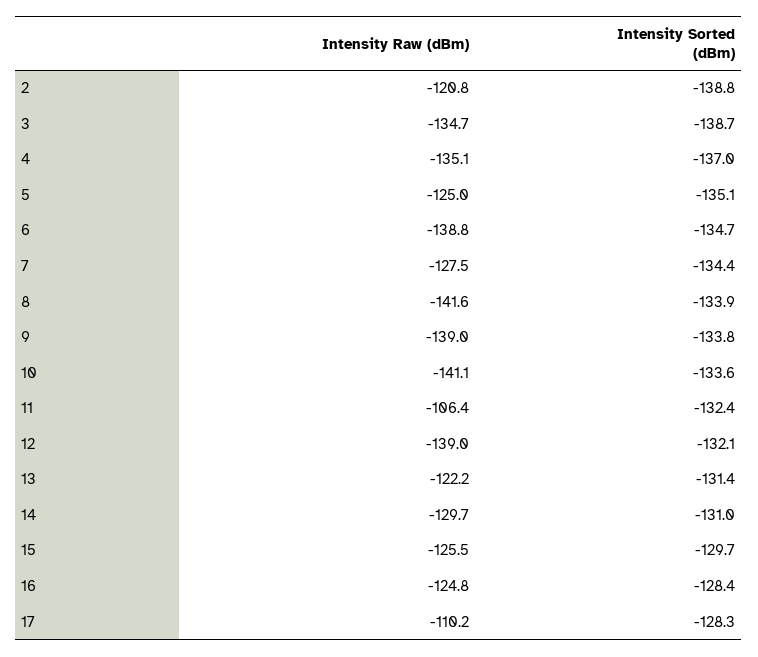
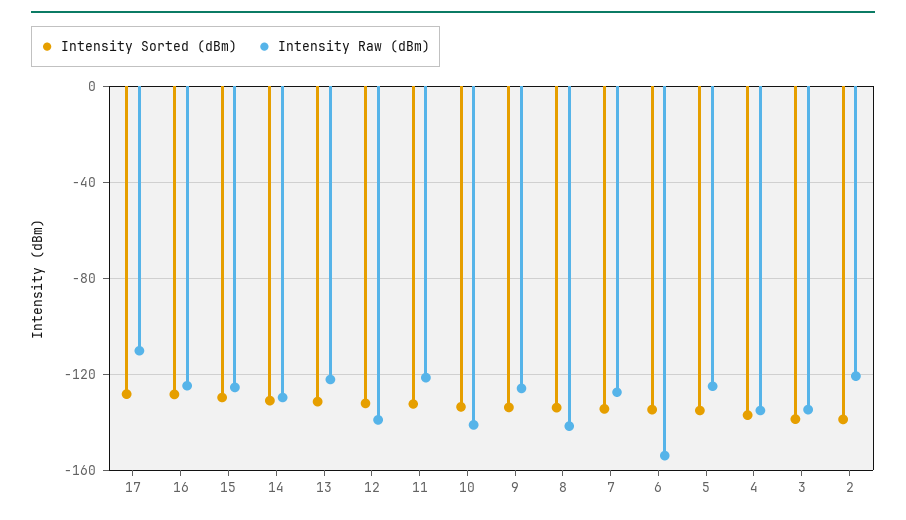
Intensity Raw (dBm), 6: -138.8 -> -155
Intensity Raw (dBm), 9: -139 -> -125
Intensity Raw (dBm), 11: -106.4 -> -120

